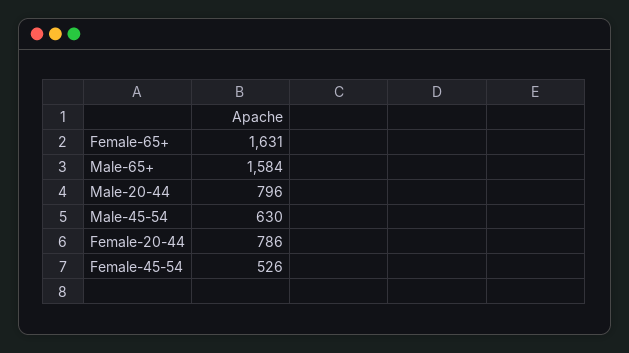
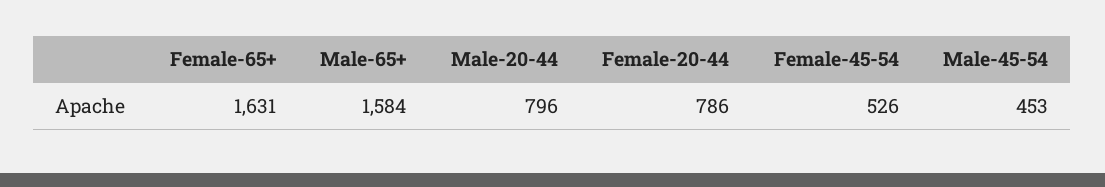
Male-45-54: 630 -> 453

